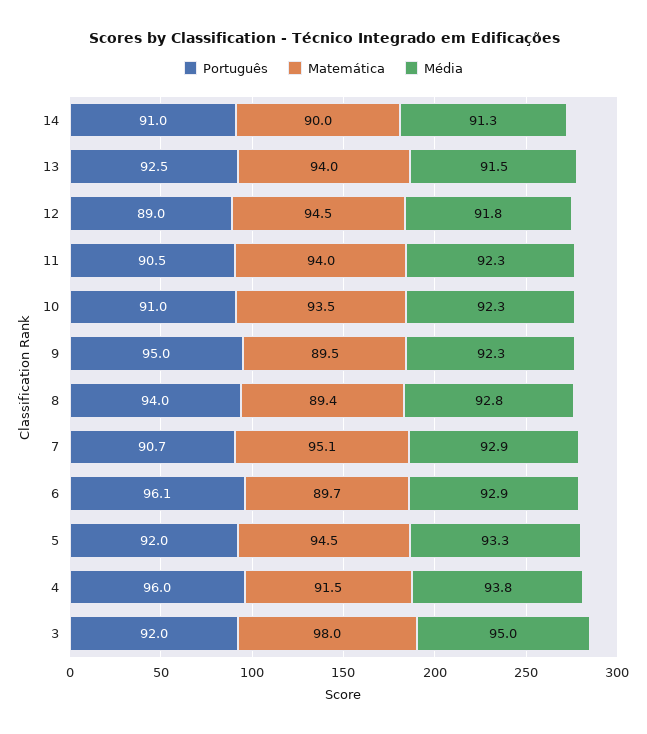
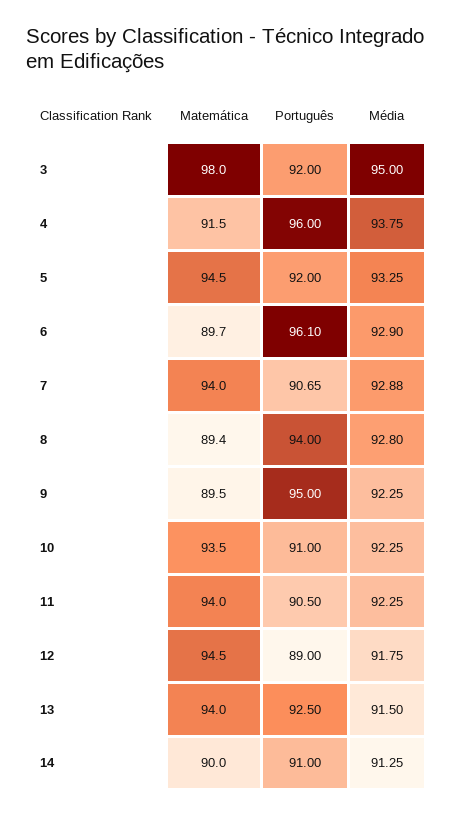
Matemática, 7: 95.1 -> 94

